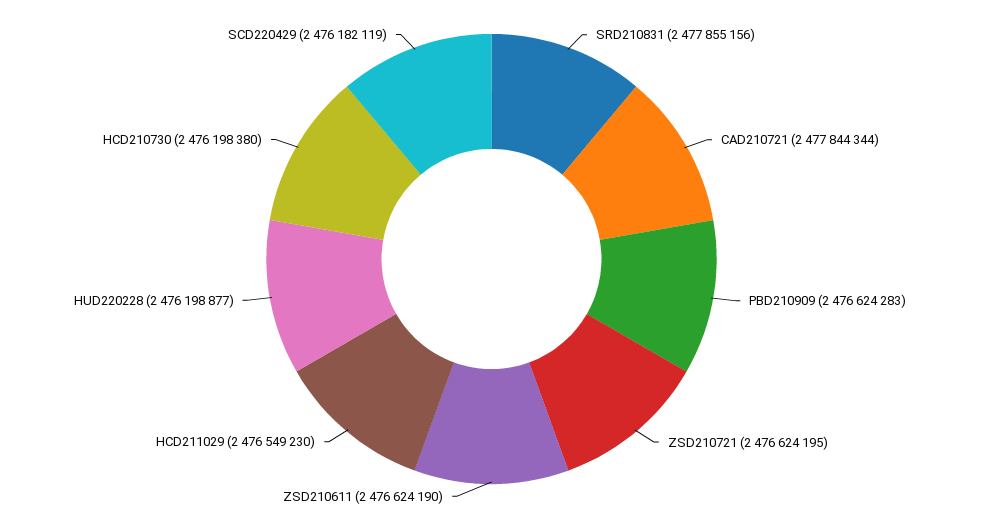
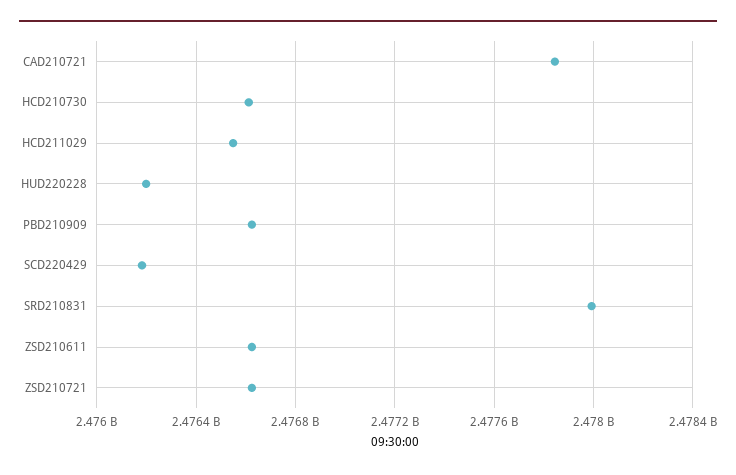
SRD210831: 2477855156 -> 2478000000
HCD210730: 2476198380 -> 2476600000

